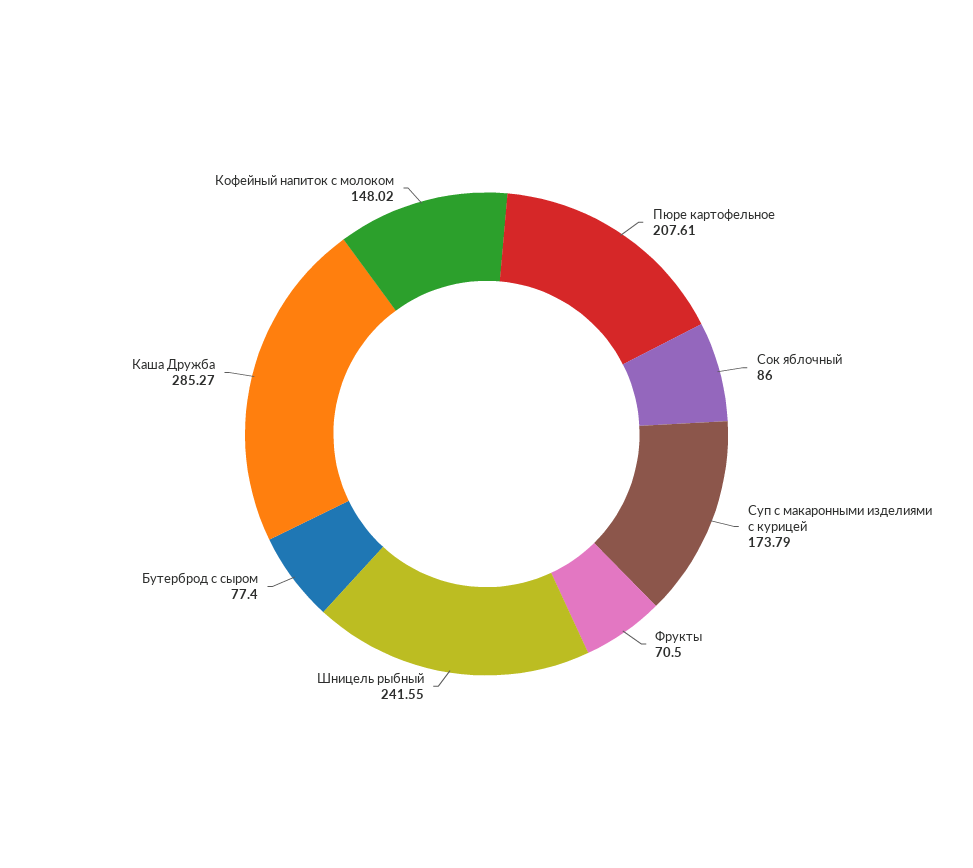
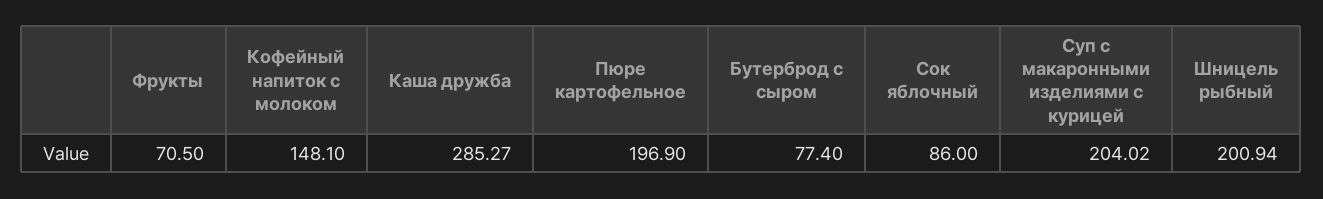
Пюре картофельное: 207.61 -> 196.9
Суп с макаронными изделиями с курицей: 173.79 -> 204.02
Шницель рыбный: 241.55 -> 200.94
Кофейный напиток с молоком: 148.02 -> 148.1

